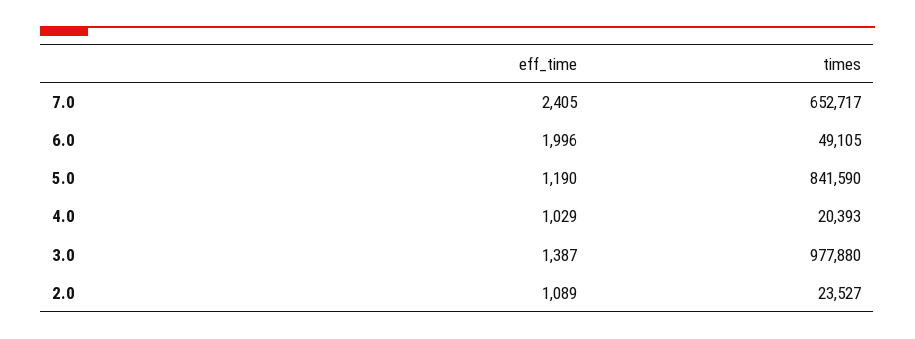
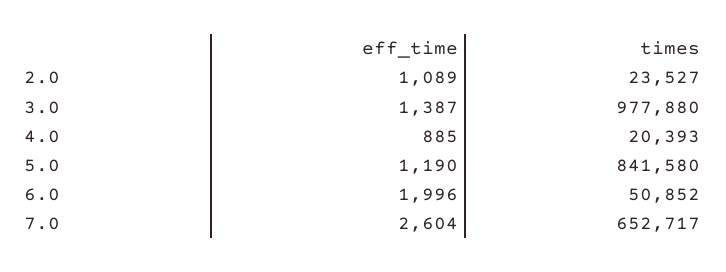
eff_time, 7.0: 2405 -> 2604
times, 6.0: 49105 -> 50852
times, 5.0: 841590 -> 841580
eff_time, 4.0: 1029 -> 885

